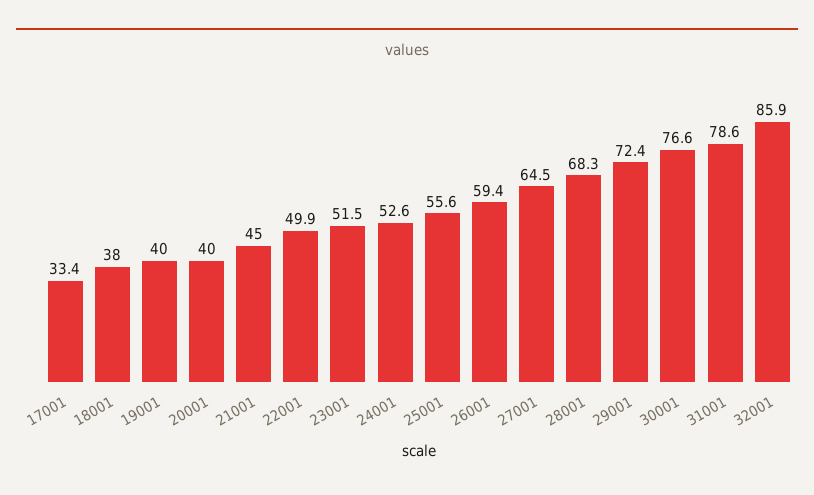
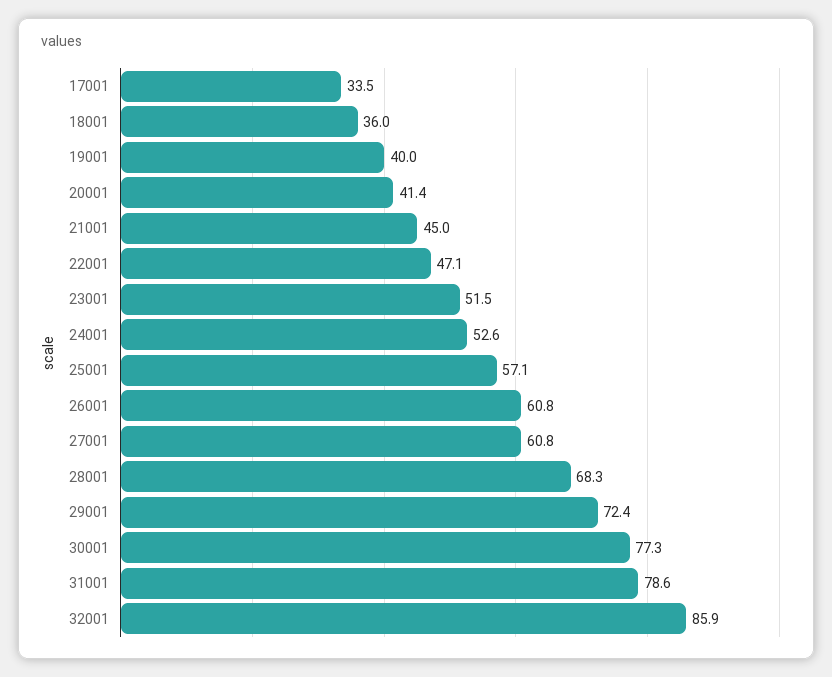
17001: 33.4 -> 33.5
18001: 38 -> 36
20001: 40 -> 41.4
22001: 49.9 -> 47.1
25001: 55.6 -> 57.1
26001: 59.4 -> 60.8
27001: 64.5 -> 60.8
30001: 76.6 -> 77.3

